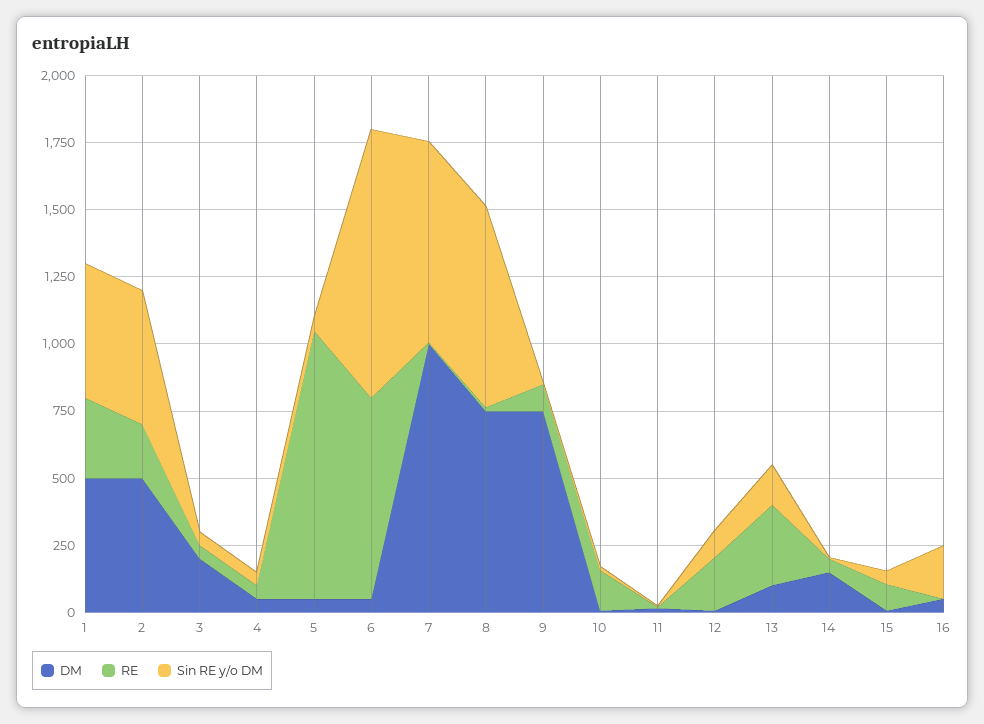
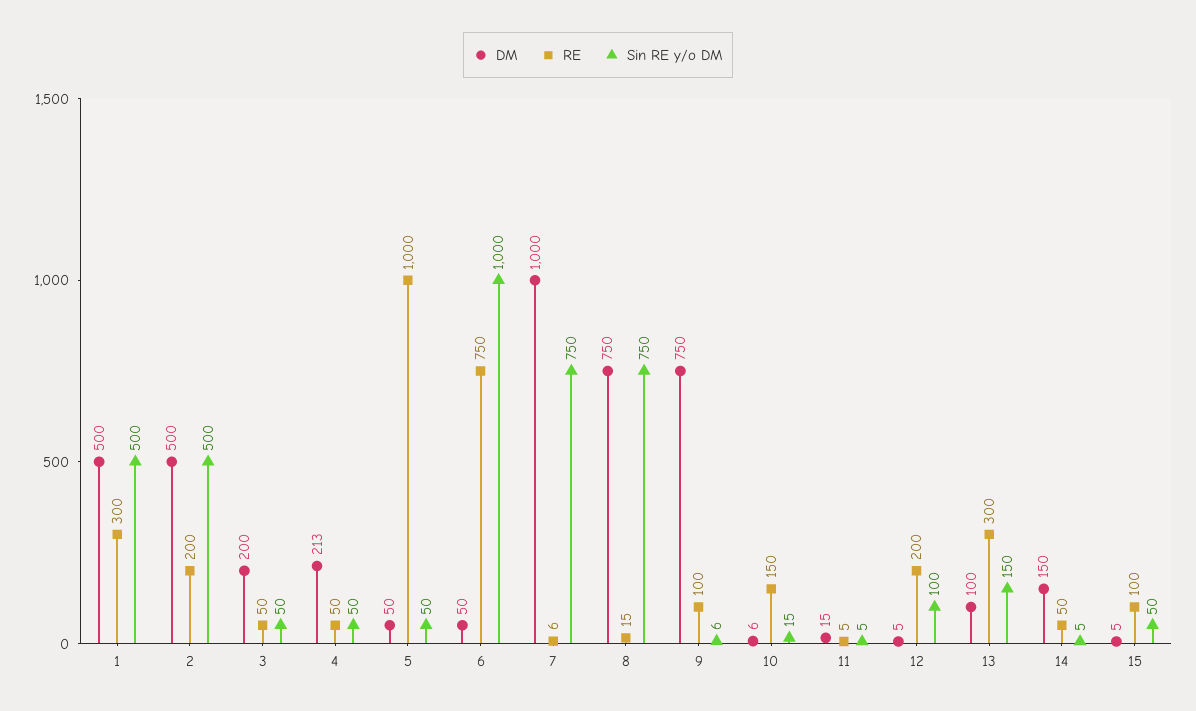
DM, 4: 50 -> 213
DM, 16: 50 -> none
RE, 16: 0 -> none
Sin RE y/o DM, 16: 200 -> none

